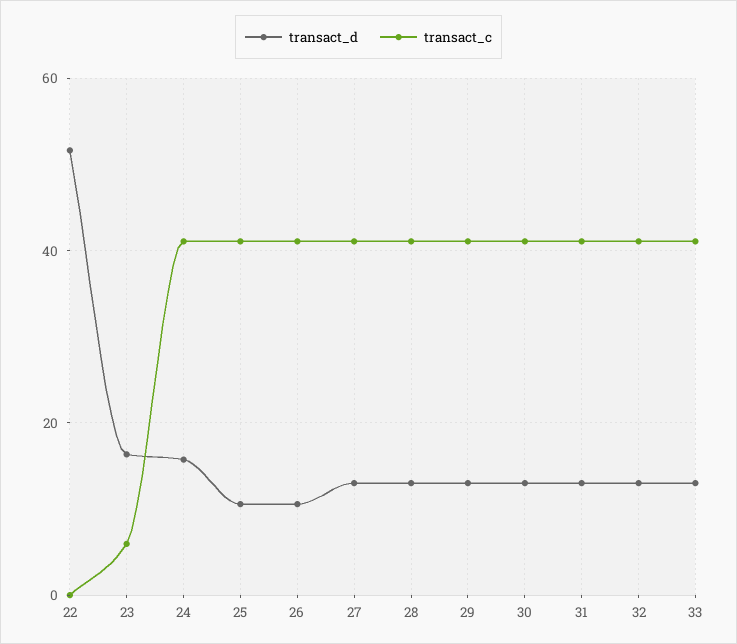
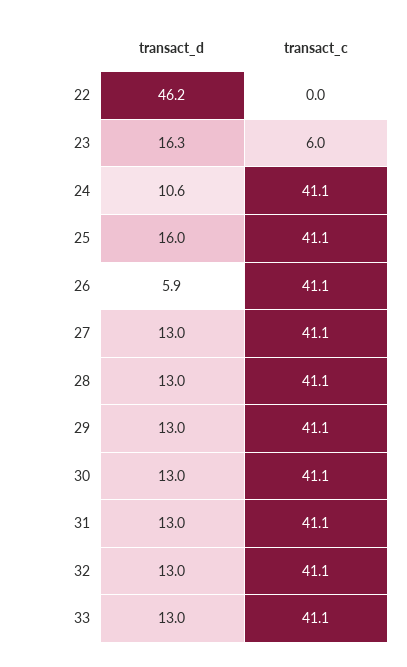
transact_d, 22: 52 -> 46.2
transact_d, 24: 16 -> 10.6
transact_d, 25: 10 -> 16
transact_d, 26: 10 -> 5.9

